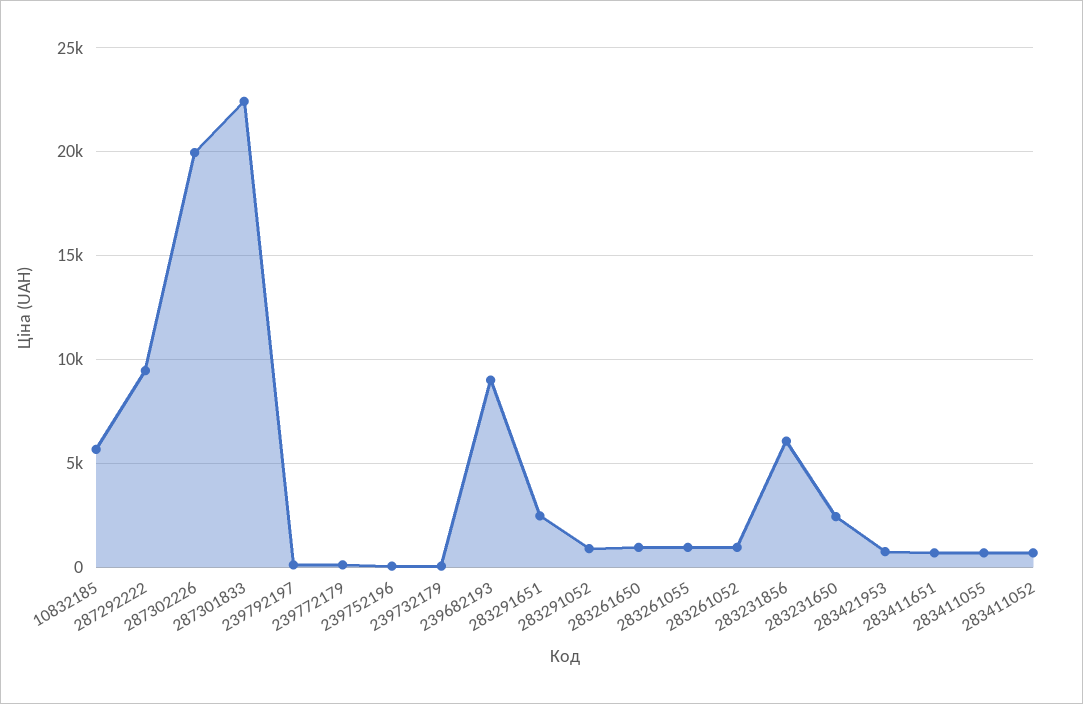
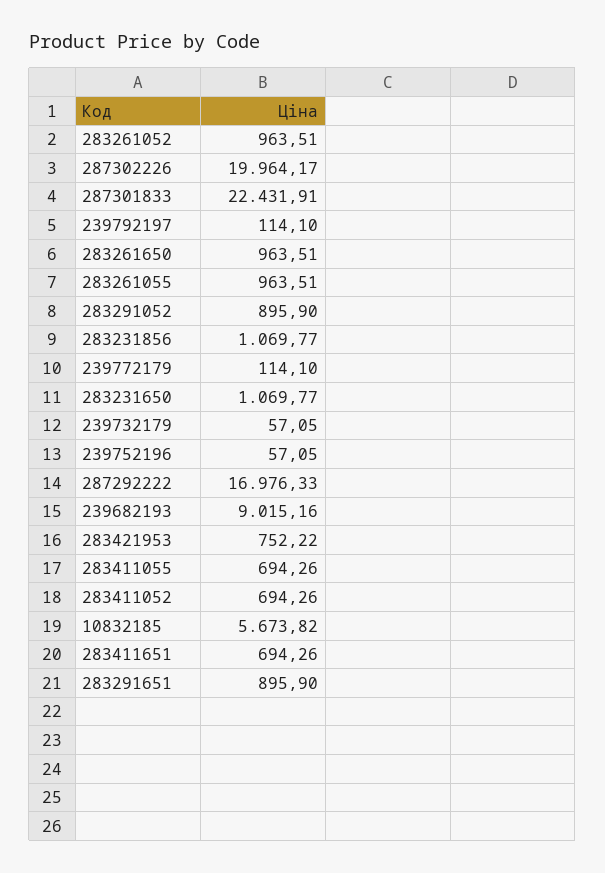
287292222: 9500 -> 16976.33
283291651: 2500 -> 895.9
283231856: 6000 -> 1069.77
283231650: 2500 -> 1069.77

